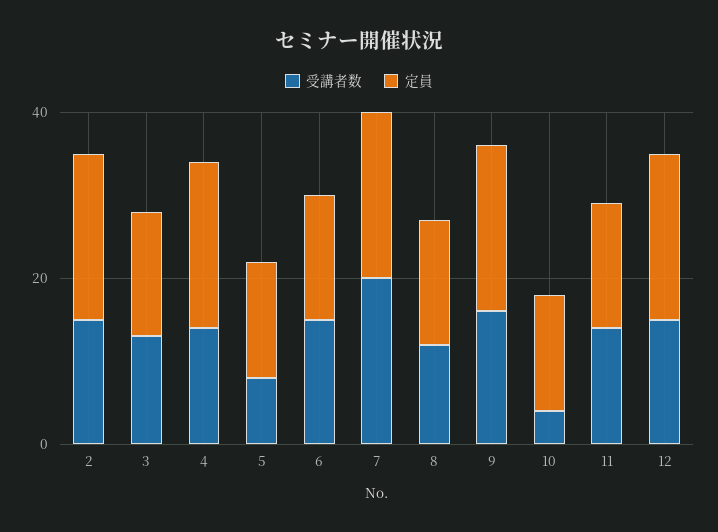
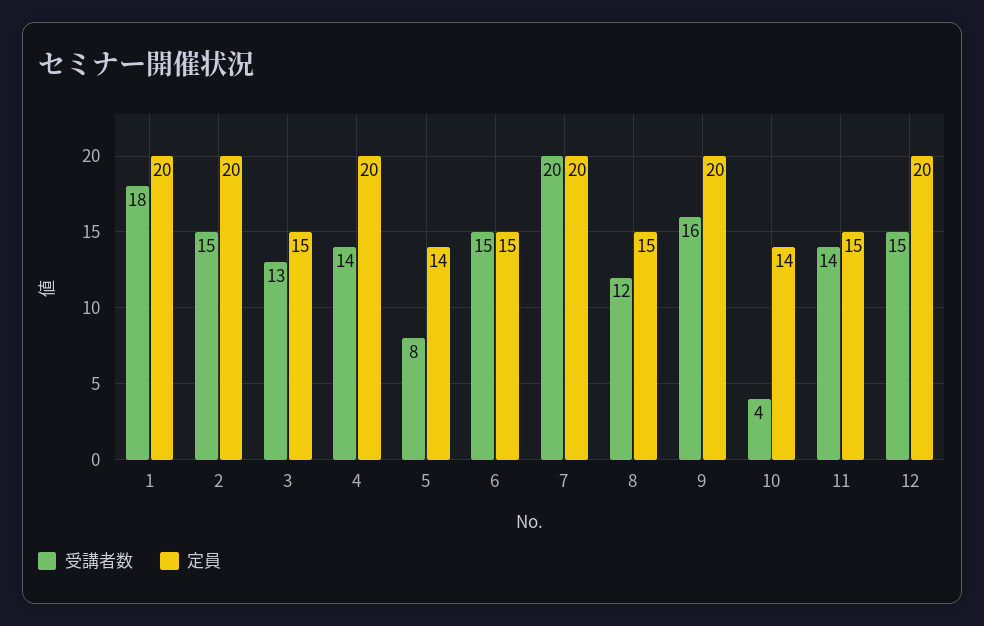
受講者数, 1: none -> 18
定員, 1: none -> 20

